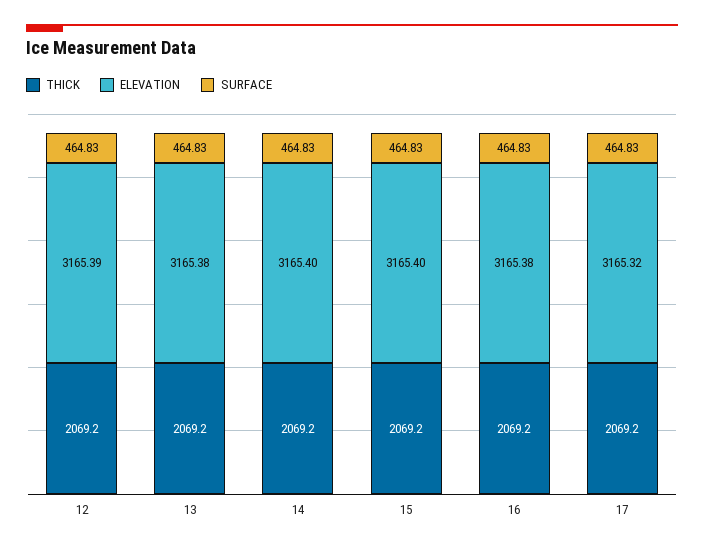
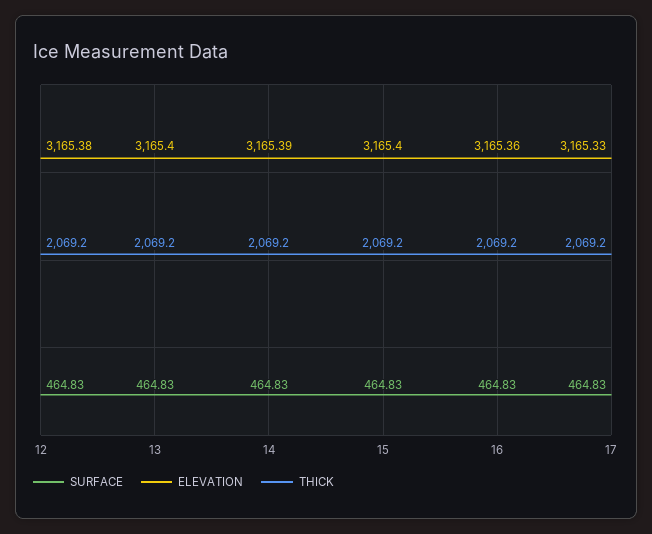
ELEVATION, 12: 3165.39 -> 3165.38
ELEVATION, 13: 3165.38 -> 3165.4
ELEVATION, 14: 3165.4 -> 3165.39
ELEVATION, 16: 3165.38 -> 3165.36
ELEVATION, 17: 3165.32 -> 3165.33

